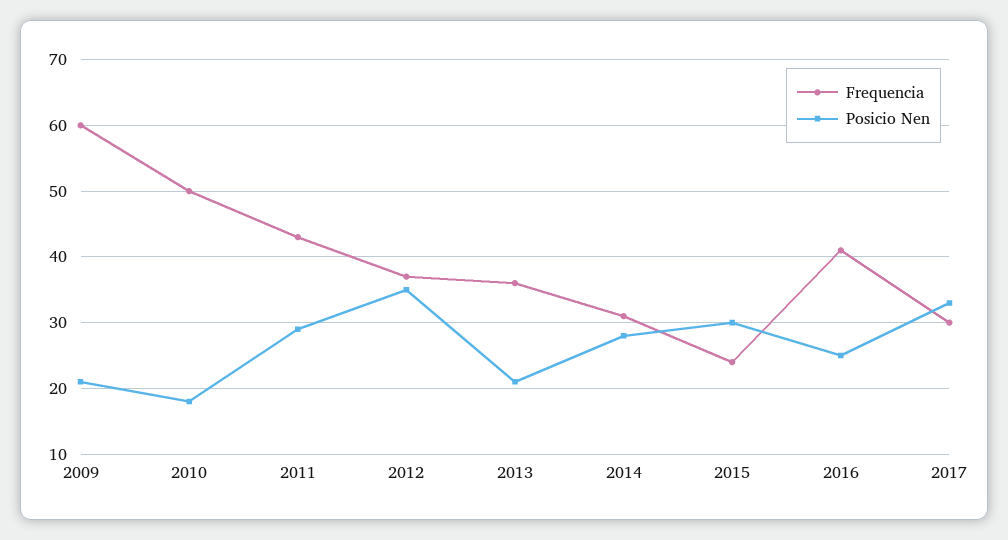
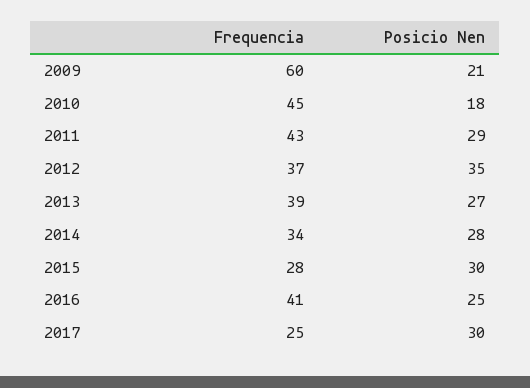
Frequencia, 2010: 50 -> 45
Frequencia, 2013: 36 -> 39
Posicio Nen, 2013: 21 -> 27
Frequencia, 2014: 31 -> 34
Frequencia, 2015: 24 -> 28
Frequencia, 2017: 30 -> 25
Posicio Nen, 2017: 33 -> 30

